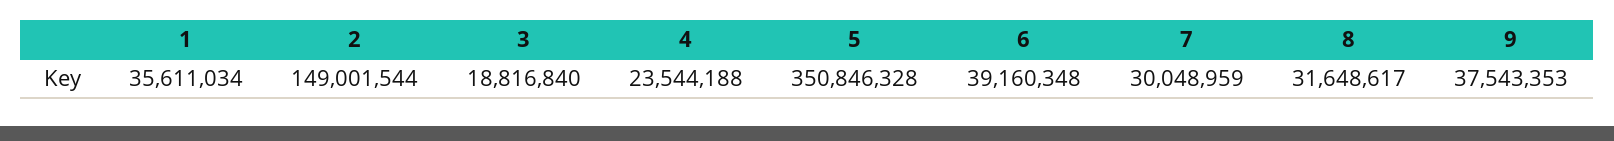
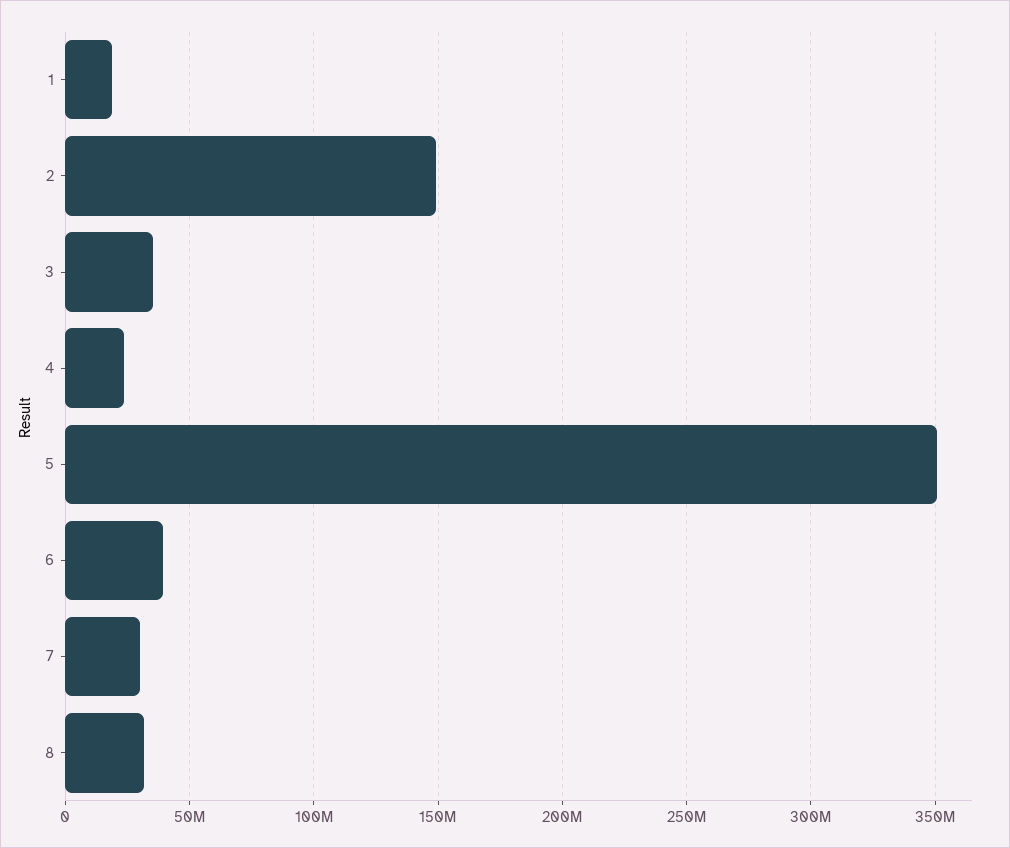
1: 35611034 -> 20000000
3: 18816840 -> 35000000
9: 37543353 -> none

